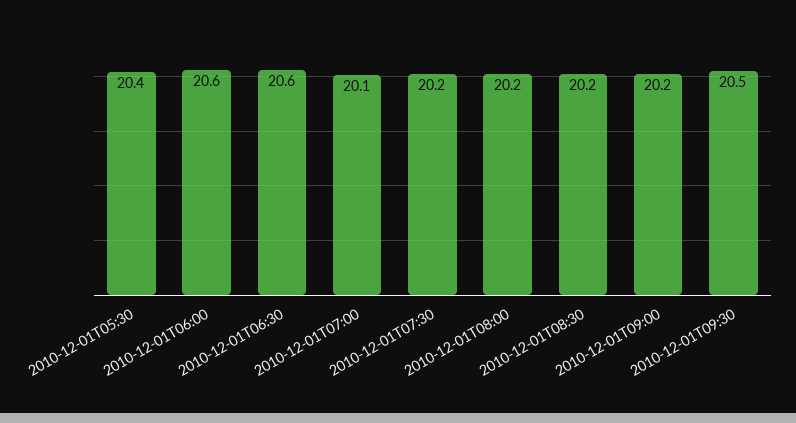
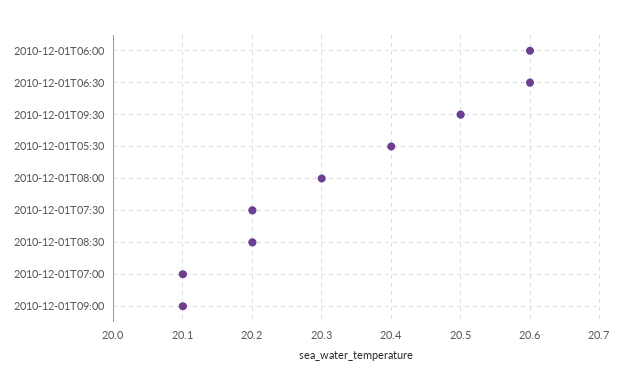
2010-12-01T08:00: 20.2 -> 20.3
2010-12-01T09:00: 20.2 -> 20.1

